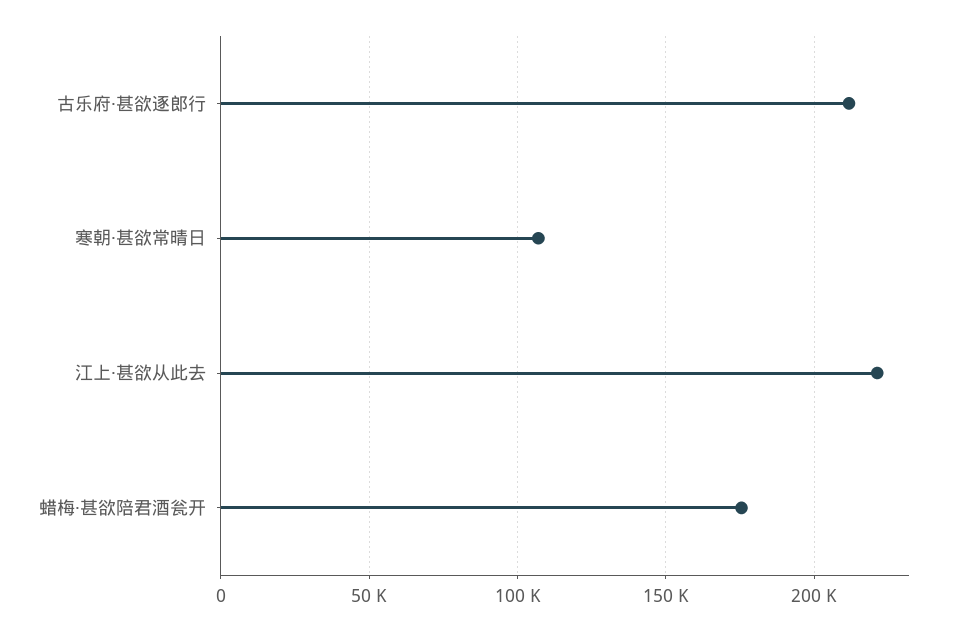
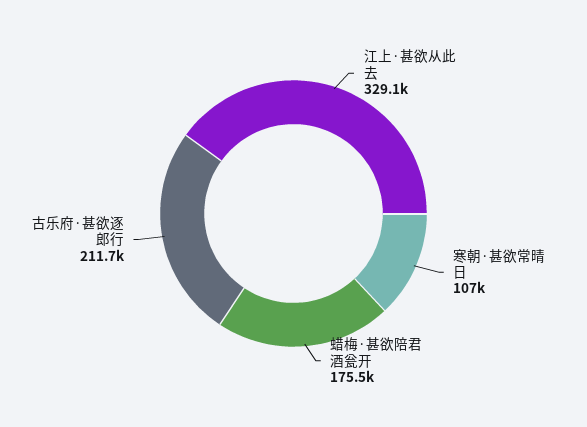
江上·甚欲从此去: 220000 -> 329100

